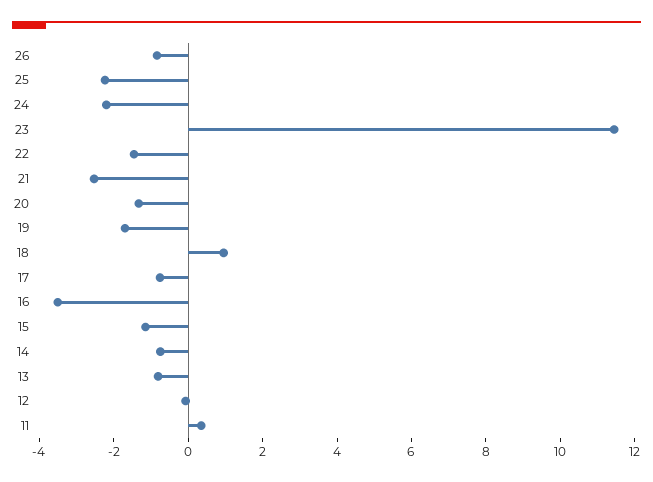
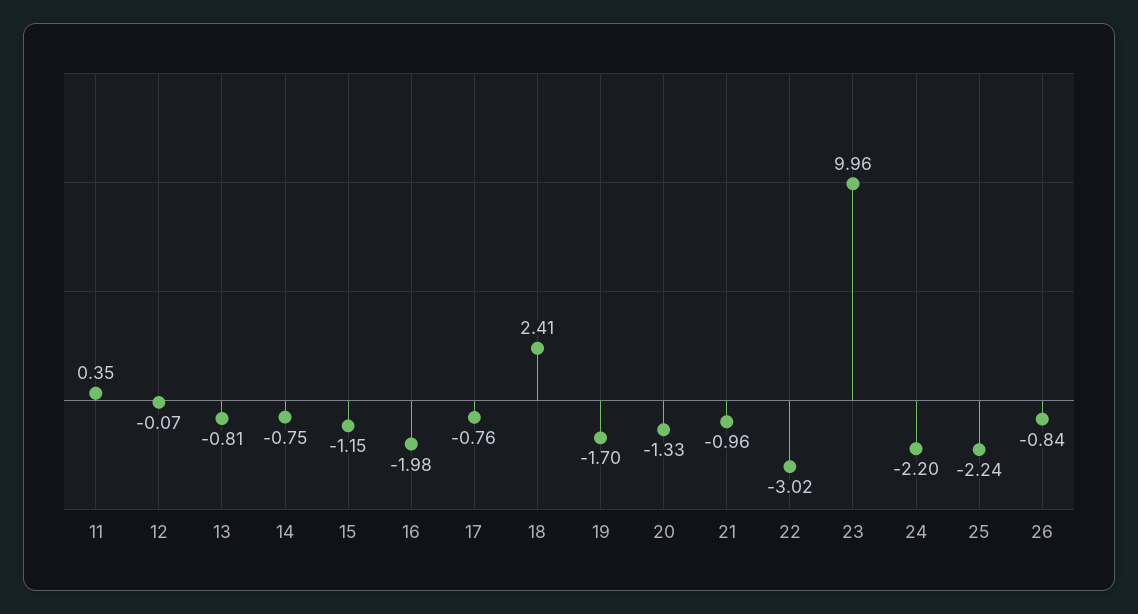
23: 11.5 -> 9.96
22: -1.5 -> -3.02
21: -2.5 -> -0.96
18: 1 -> 2.41
16: -3.5 -> -1.98

